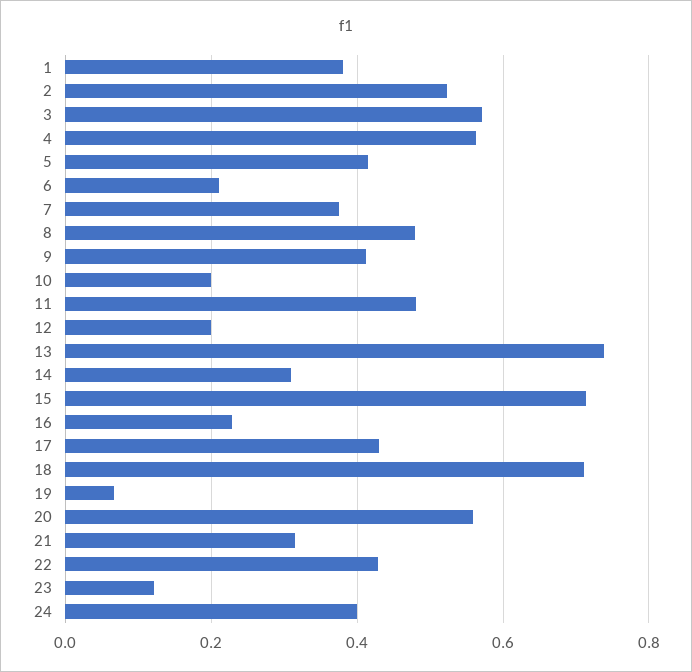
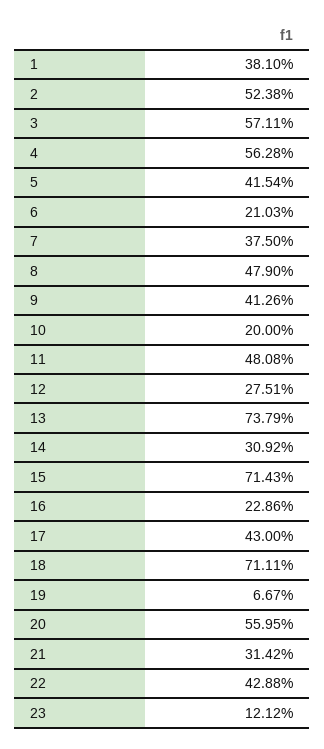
12: 0.2 -> 0.2751
24: 0.4 -> none

